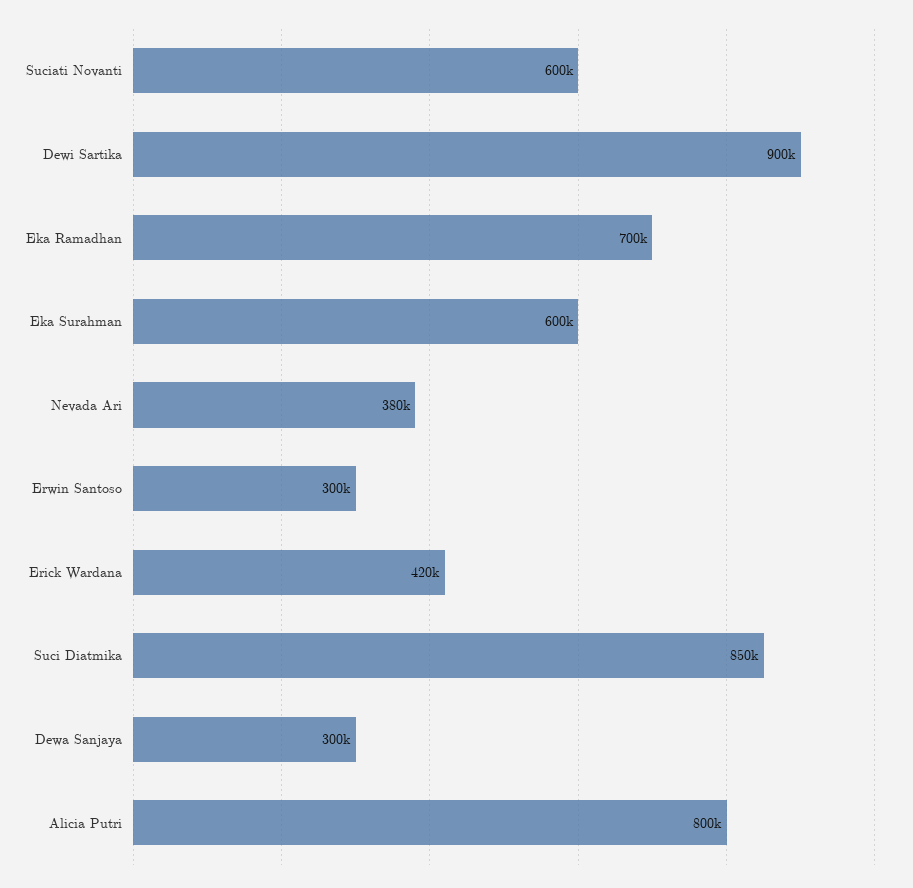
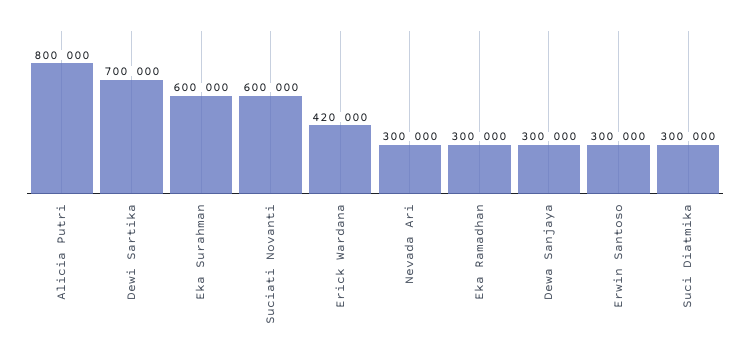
Dewi Sartika: 900000 -> 700000
Eka Ramadhan: 700000 -> 300000
Nevada Ari: 380000 -> 300000
Suci Diatmika: 850000 -> 300000

